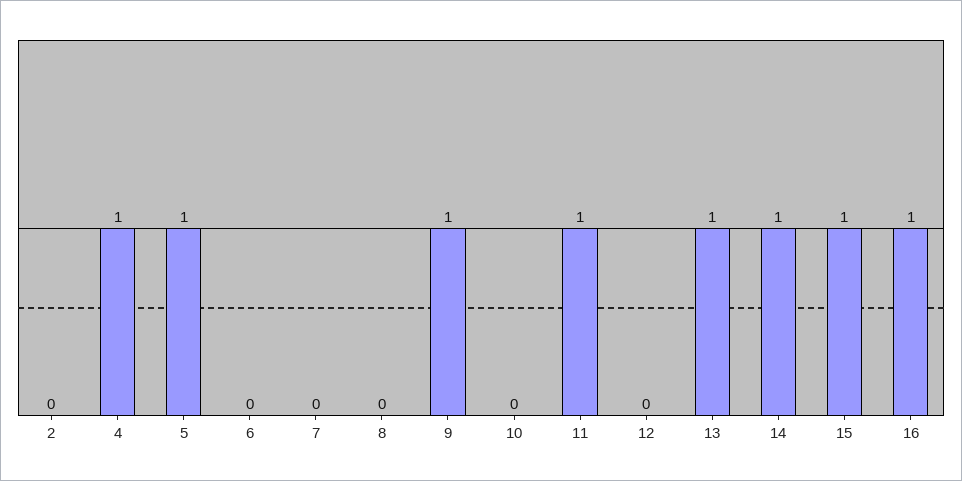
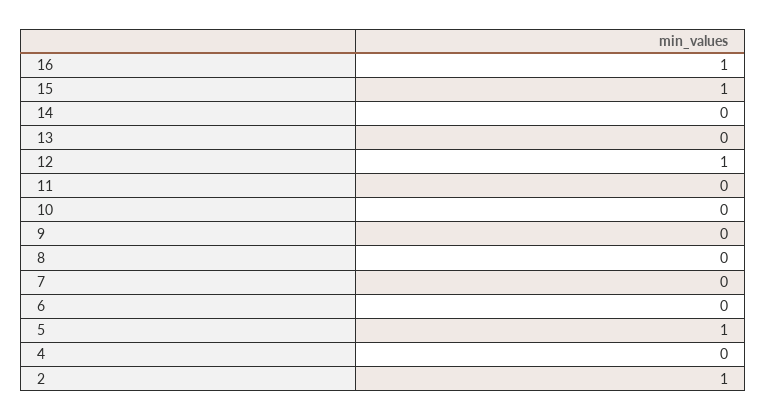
2: 0 -> 1
4: 1 -> 0
9: 1 -> 0
11: 1 -> 0
12: 0 -> 1
13: 1 -> 0
14: 1 -> 0

